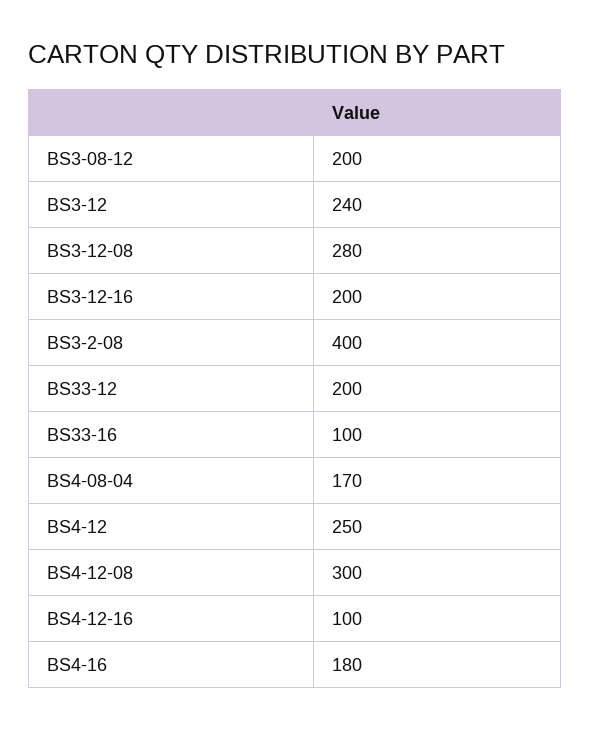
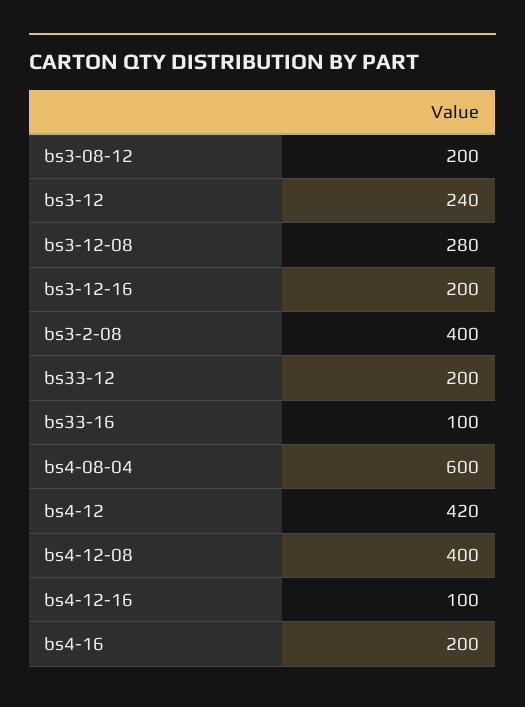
BS4-08-04: 170 -> 600
BS4-12: 250 -> 420
BS4-12-08: 300 -> 400
BS4-16: 180 -> 200

